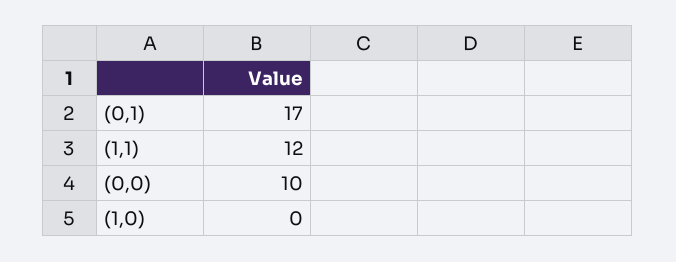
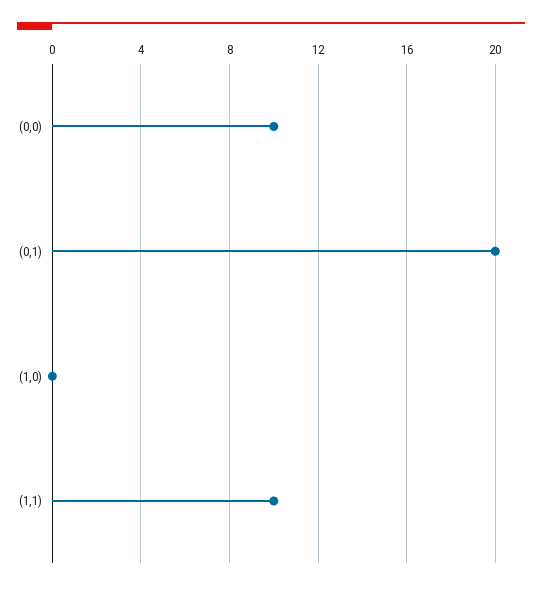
(0,1): 17 -> 20
(1,1): 12 -> 10

